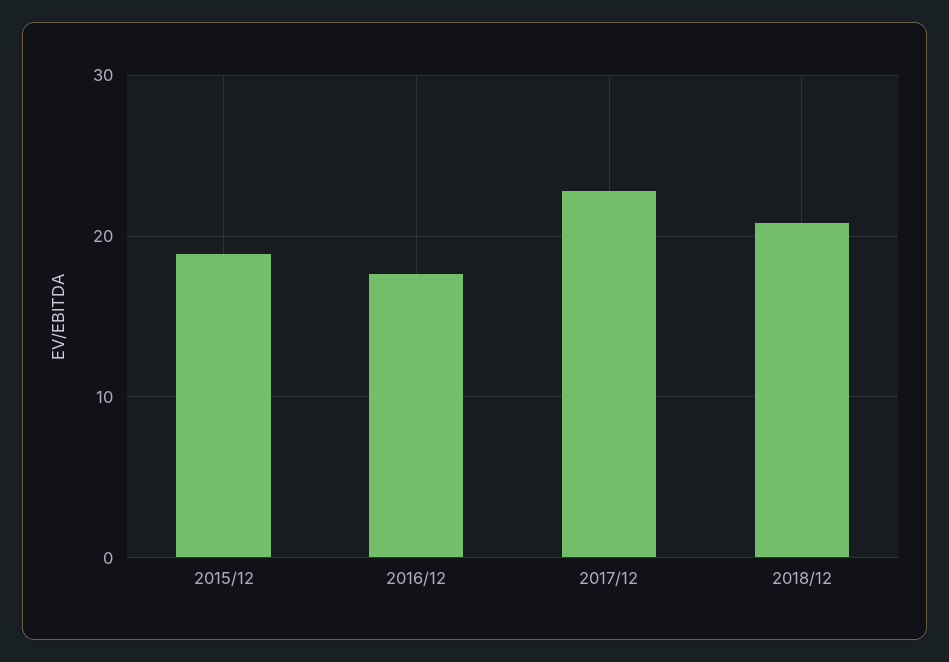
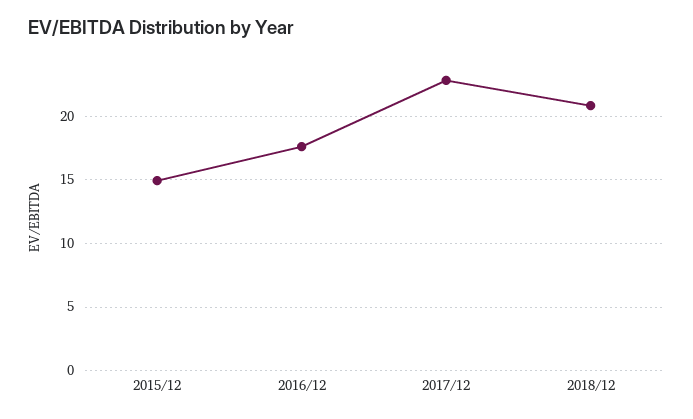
2015/12: 19 -> 15

